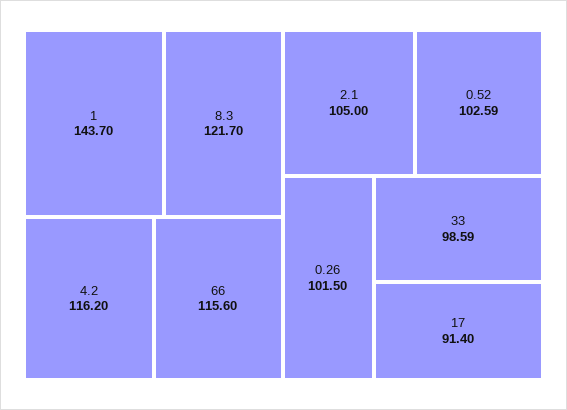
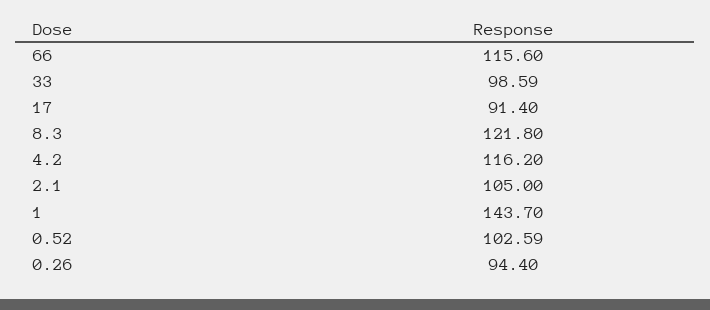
8.3: 121.7 -> 121.8
0.26: 101.5 -> 94.4

